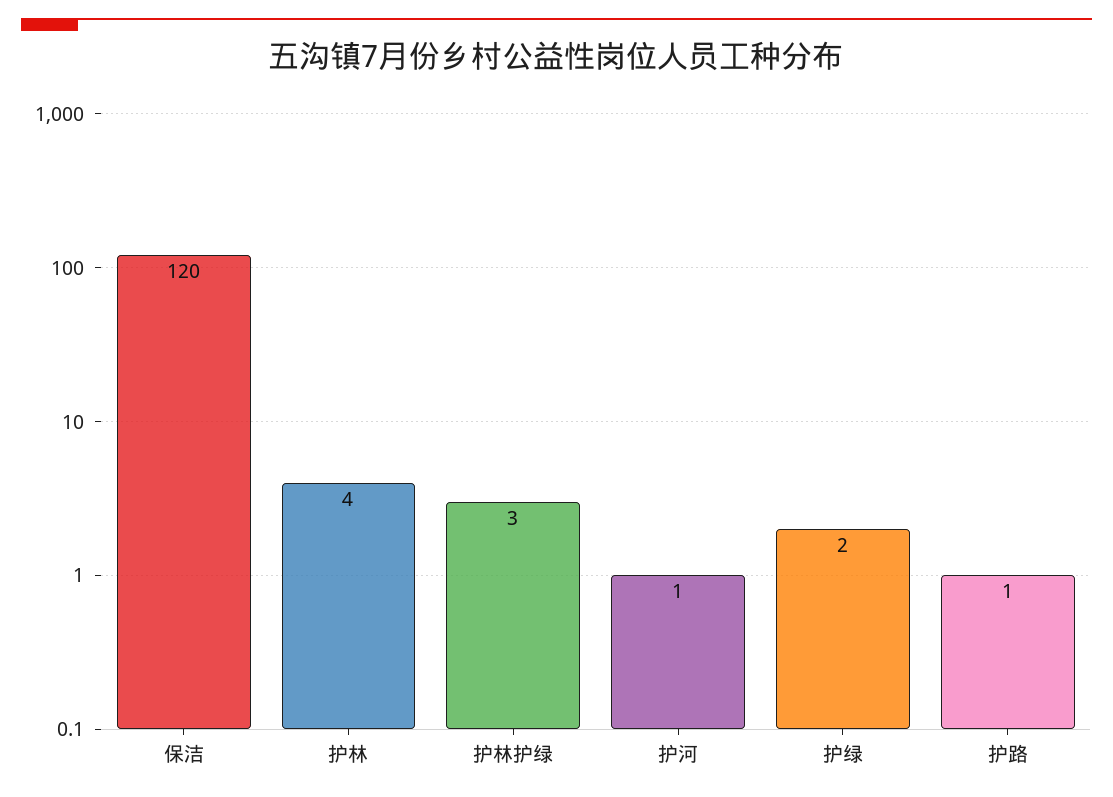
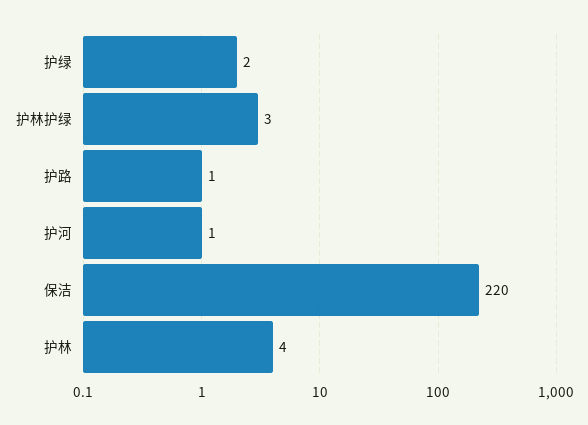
保洁: 120 -> 220

